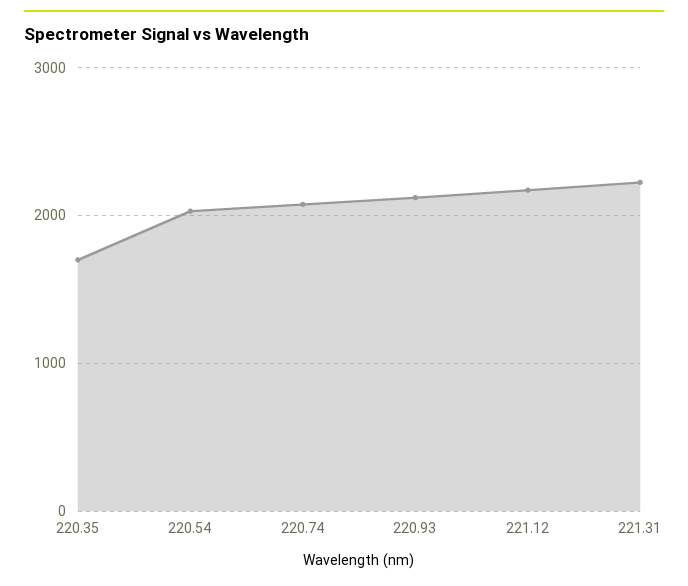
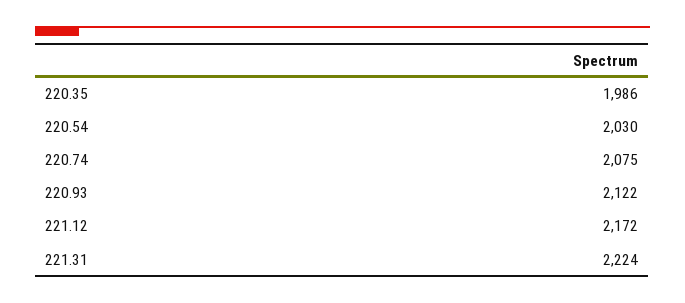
220.35: 1700 -> 1986

